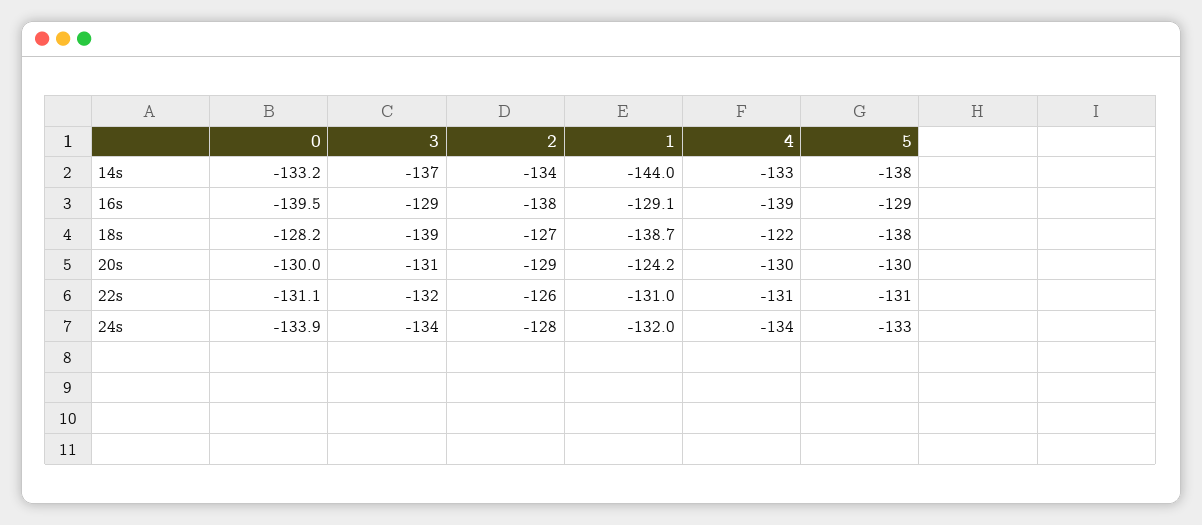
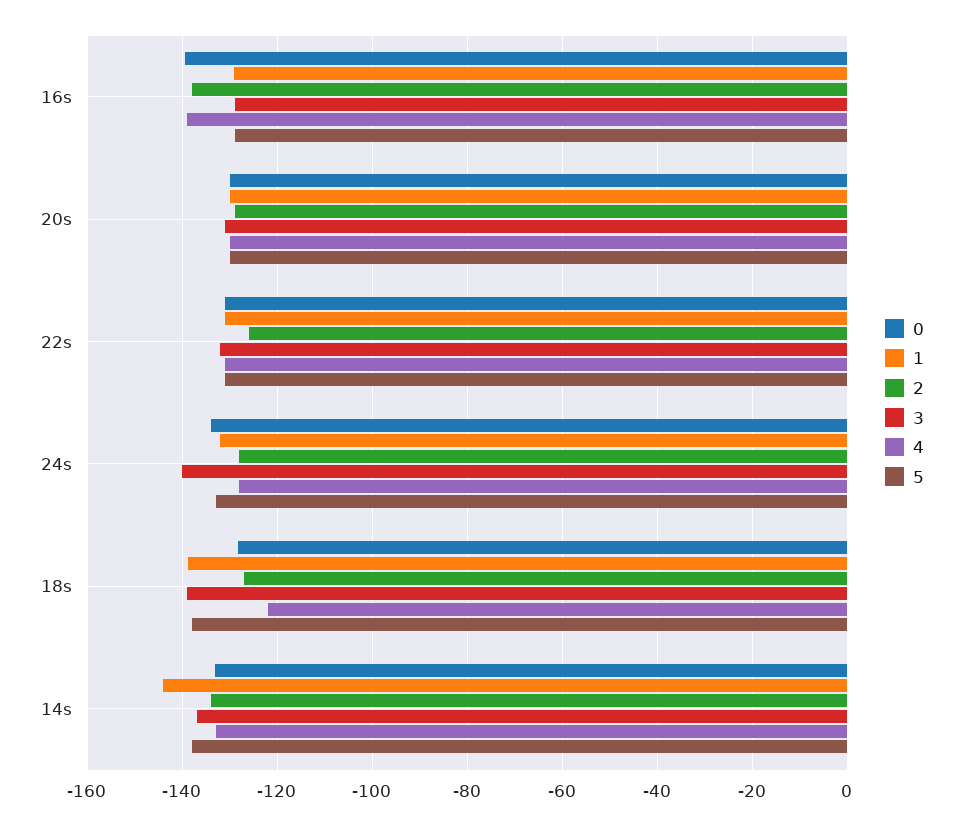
1, 20s: -124.2 -> -130
3, 24s: -134 -> -140
4, 24s: -134 -> -128

